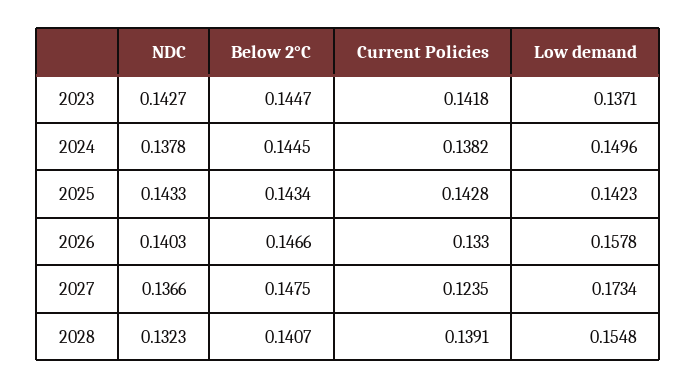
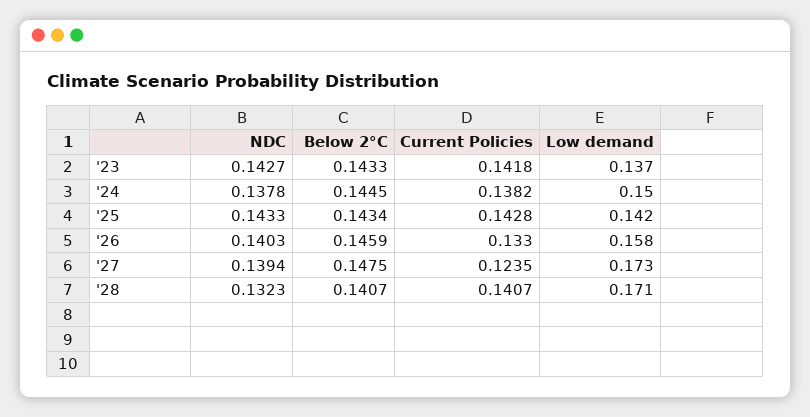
Below 2°C, 2023: 0.1447 -> 0.1433
Below 2°C, 2026: 0.1466 -> 0.1459
NDC, 2027: 0.1366 -> 0.1394
Current Policies, 2028: 0.1391 -> 0.1407
Low demand, 2028: 0.1548 -> 0.171

